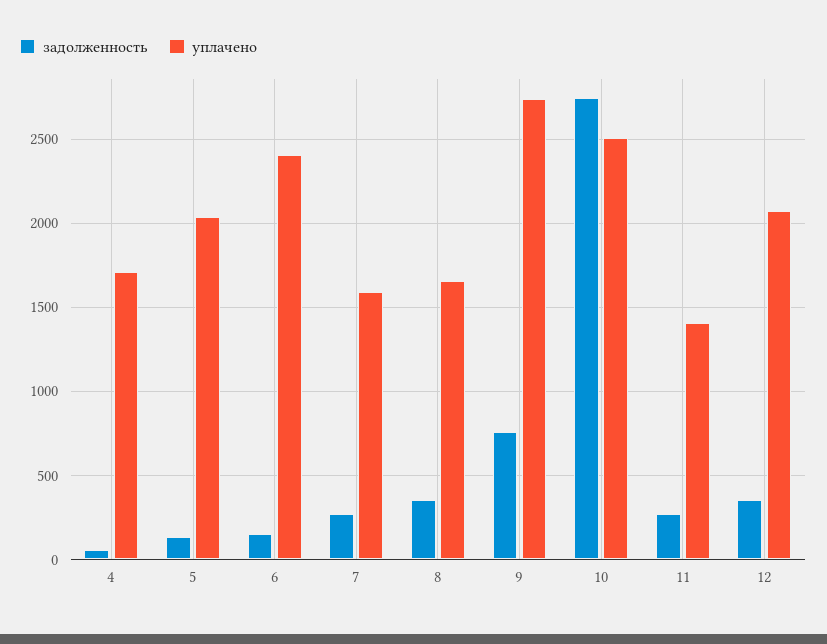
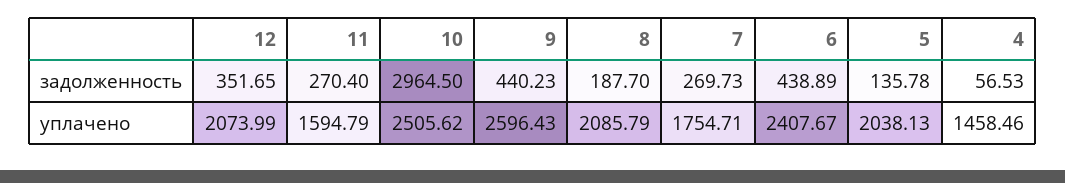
уплачено, 4: 1700 -> 1458.46
задолженность, 6: 150 -> 438.89
уплачено, 7: 1600 -> 1754.71
задолженность, 8: 350 -> 187.7
уплачено, 8: 1650 -> 2085.79
задолженность, 9: 750 -> 440.23
уплачено, 9: 2750 -> 2596.43
задолженность, 10: 2750 -> 2964.5
уплачено, 11: 1400 -> 1594.79

